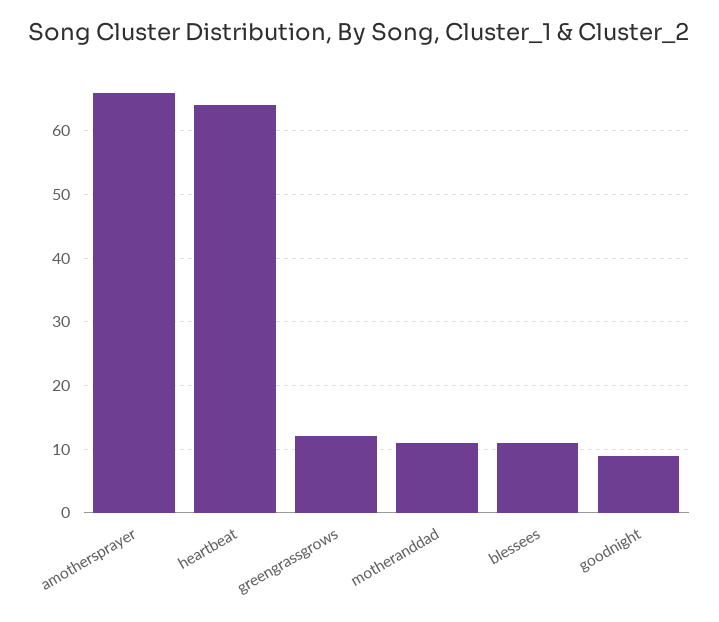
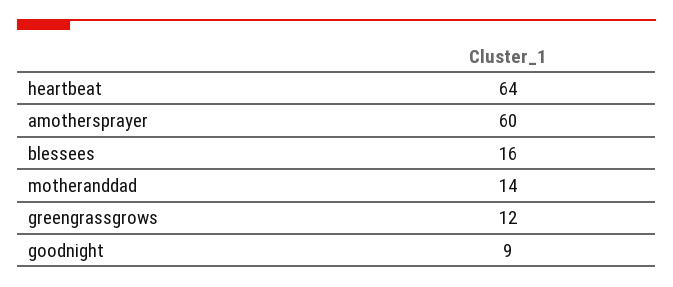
amothersprayer: 66 -> 60
motheranddad: 11 -> 14
blessees: 11 -> 16

